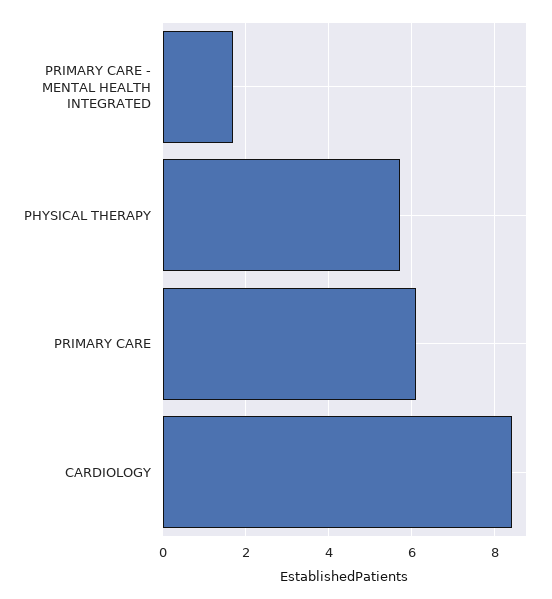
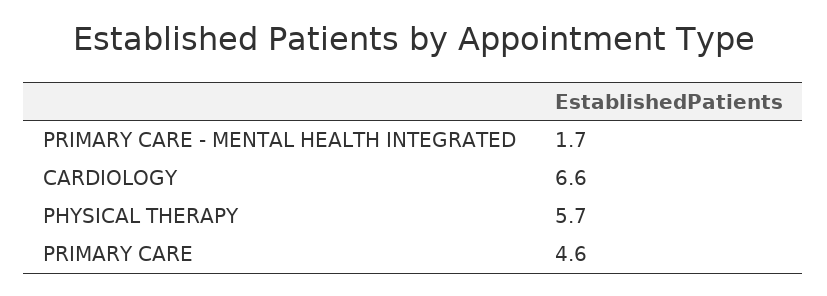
PRIMARY CARE: 6 -> 4.6
CARDIOLOGY: 8.5 -> 6.6

